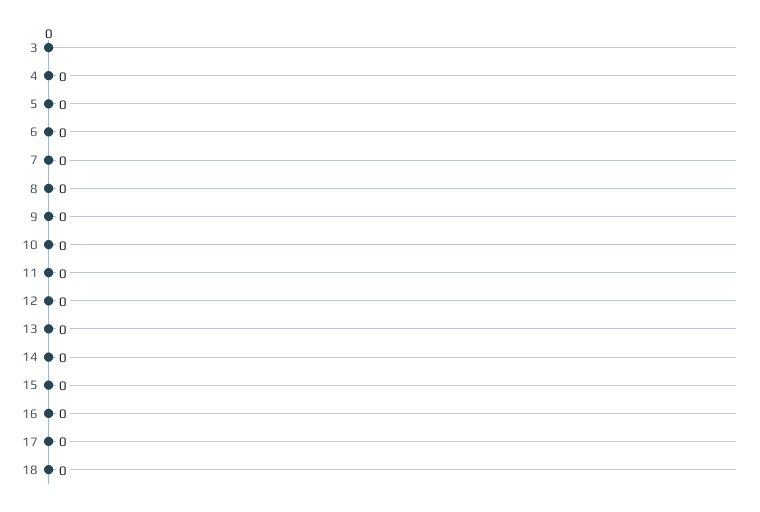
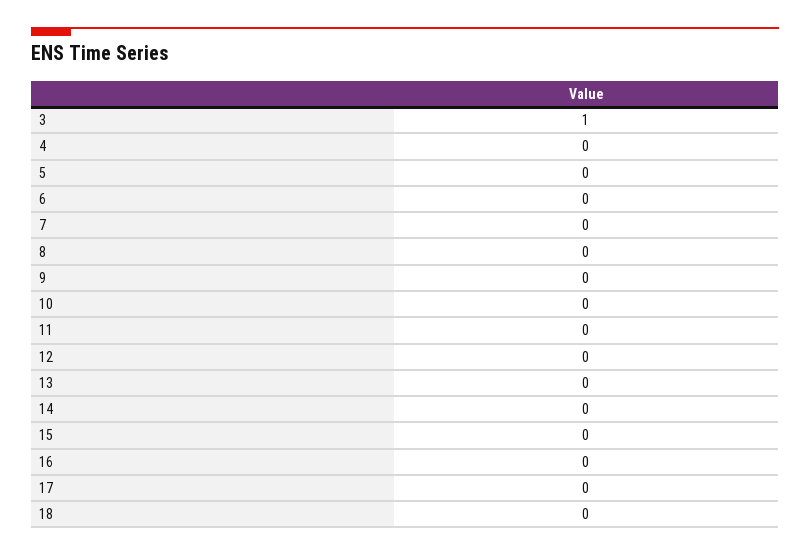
3: 0 -> 1

